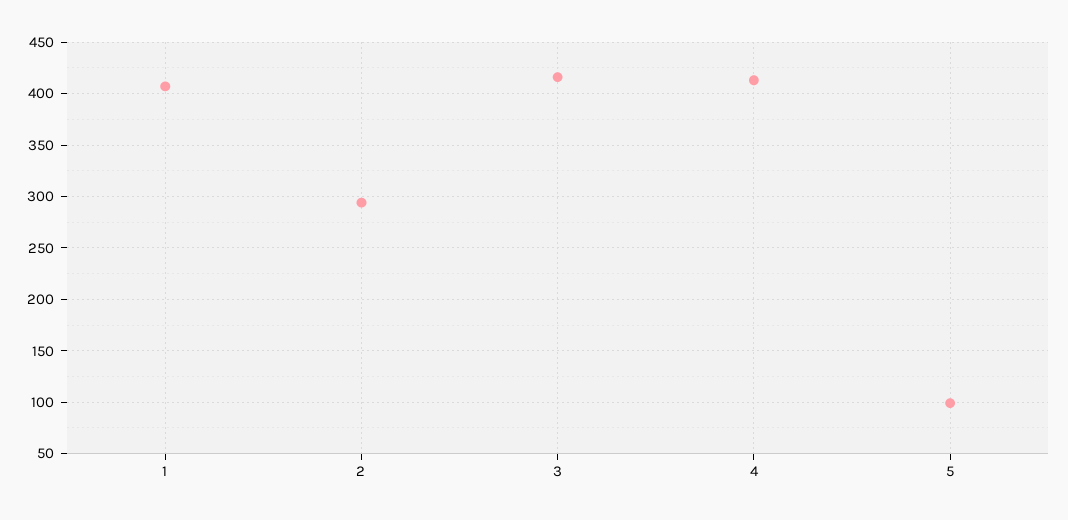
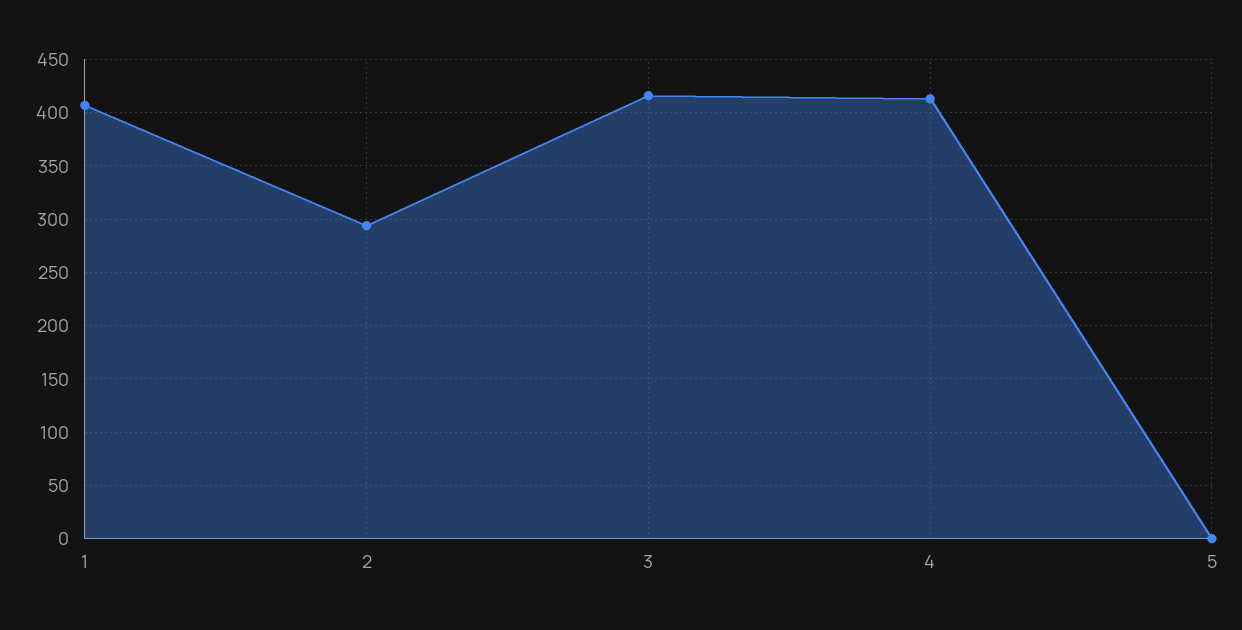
5: 100 -> 0

